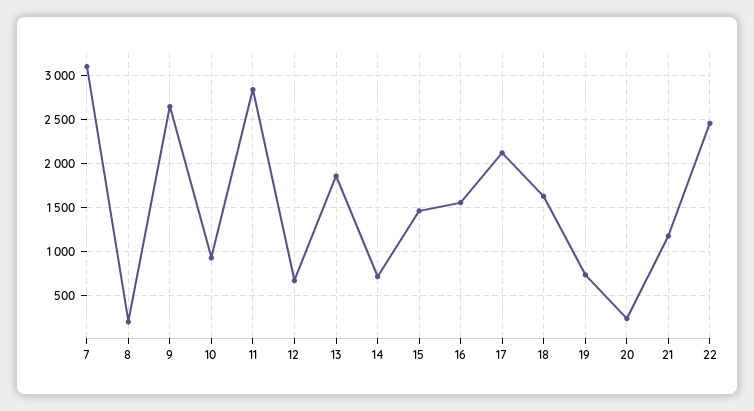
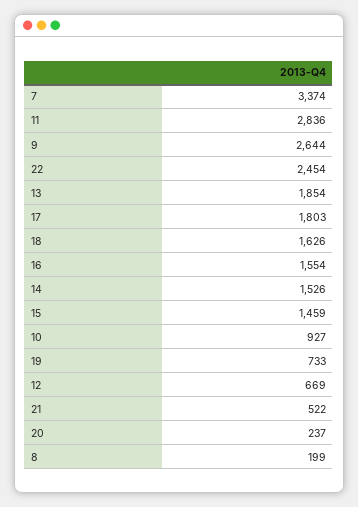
7: 3100 -> 3374
14: 700 -> 1526
17: 2100 -> 1803
21: 1200 -> 522

